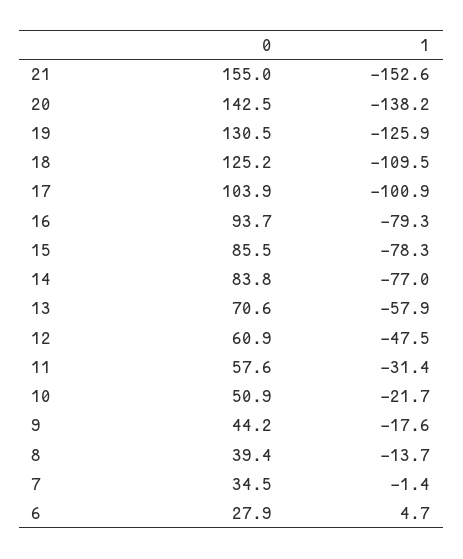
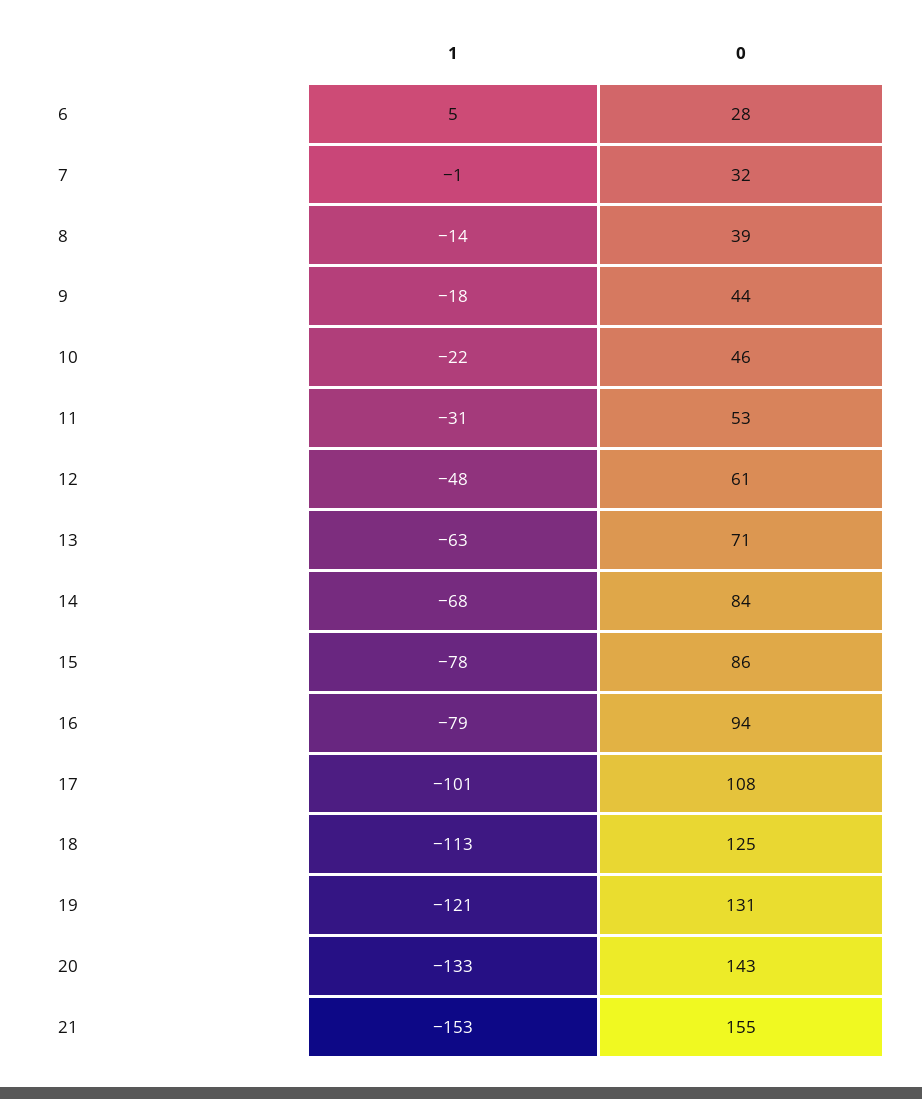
1, 20: -138.2 -> -133
1, 19: -125.9 -> -121
1, 18: -109.5 -> -113
0, 17: 103.9 -> 108
1, 14: -77 -> -68
1, 13: -57.9 -> -63
0, 11: 57.6 -> 53
0, 10: 50.9 -> 46
0, 7: 34.5 -> 32

